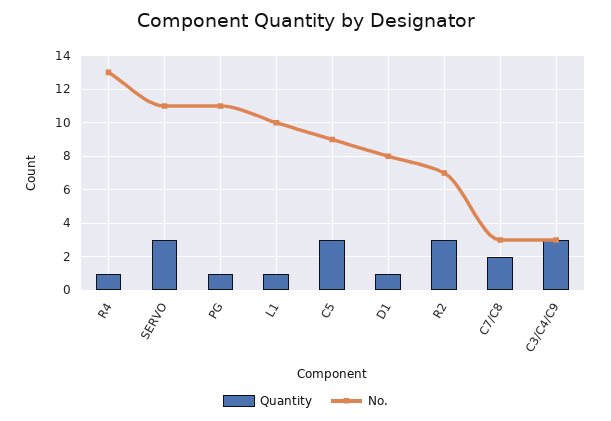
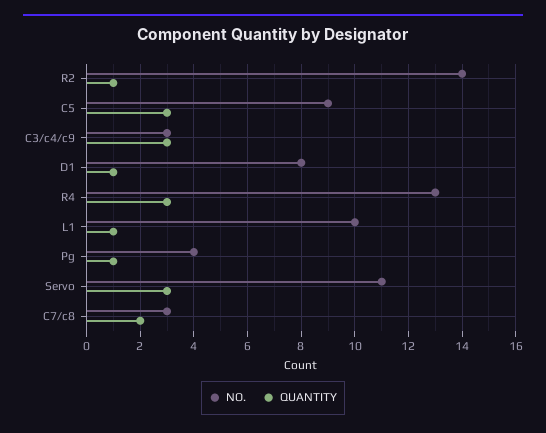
Quantity, R4: 1 -> 3
No., PG: 11 -> 4
Quantity, R2: 3 -> 1
No., R2: 7 -> 14

